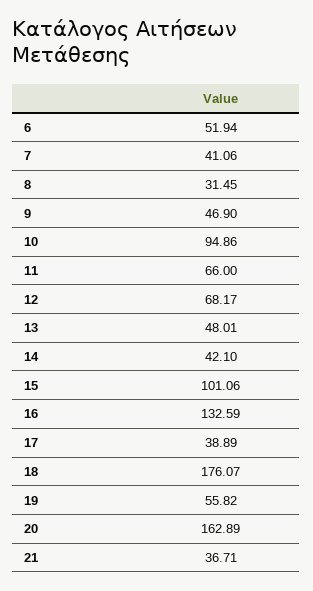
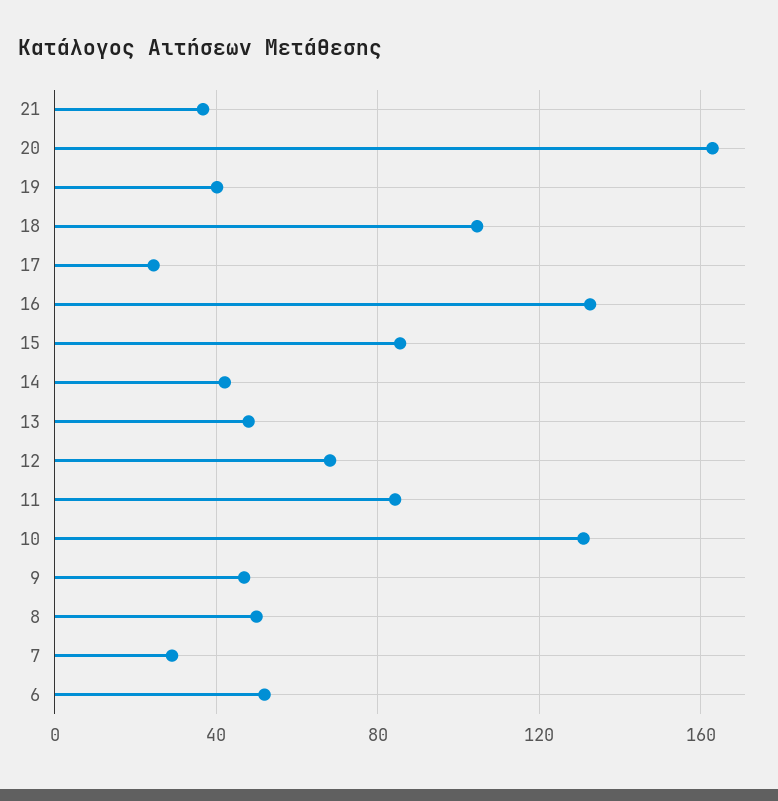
7: 41.06 -> 30
8: 31.45 -> 50
10: 94.86 -> 130
11: 66 -> 85
15: 101.06 -> 85
17: 38.89 -> 25
18: 176.07 -> 105
19: 55.82 -> 40

